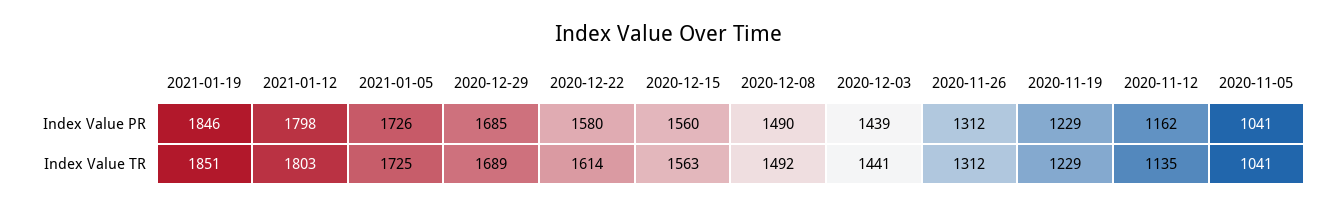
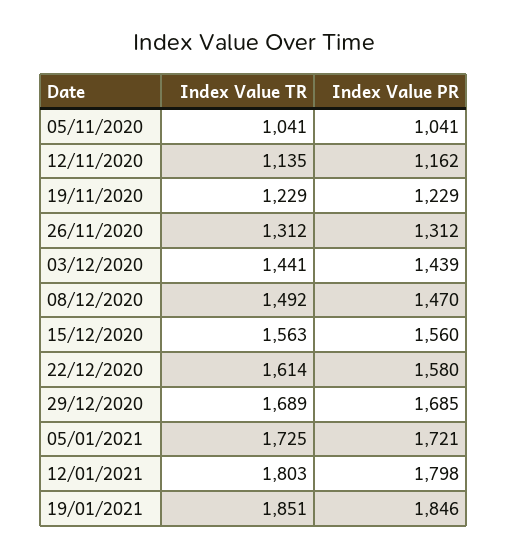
2021-01-05, Index Value PR: 1726 -> 1721
2020-12-08, Index Value PR: 1490 -> 1470

